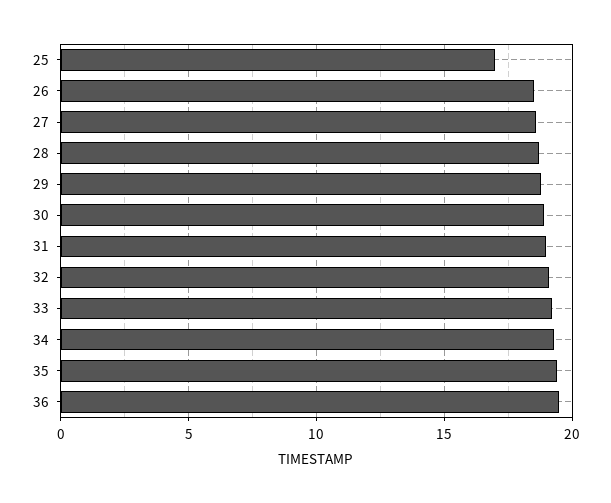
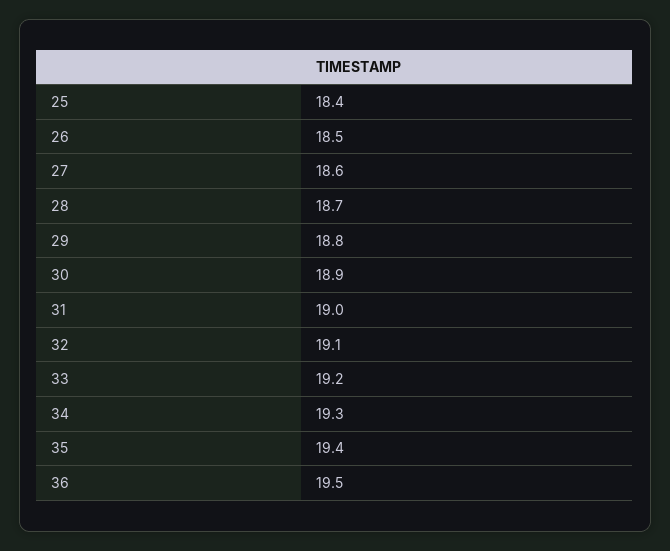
25: 17 -> 18.4

